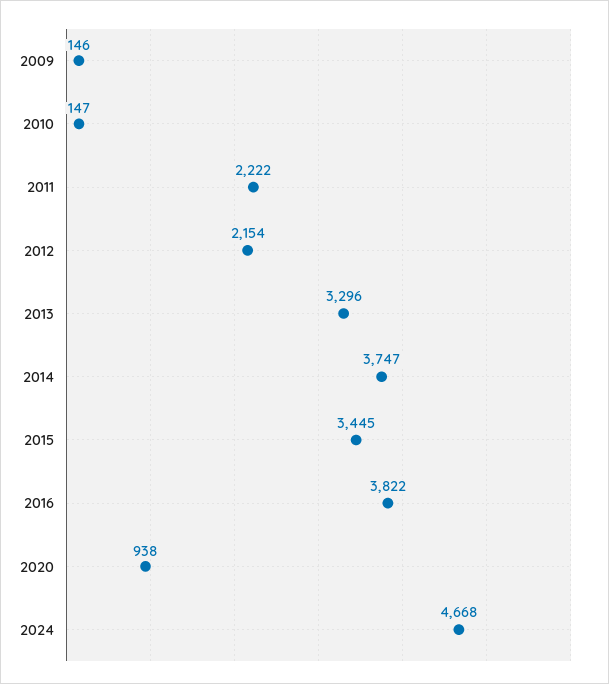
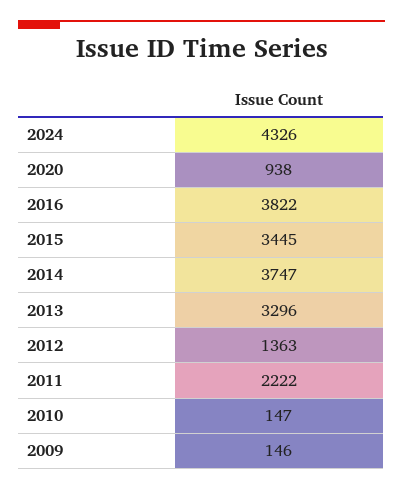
2012: 2154 -> 1363
2024: 4668 -> 4326

